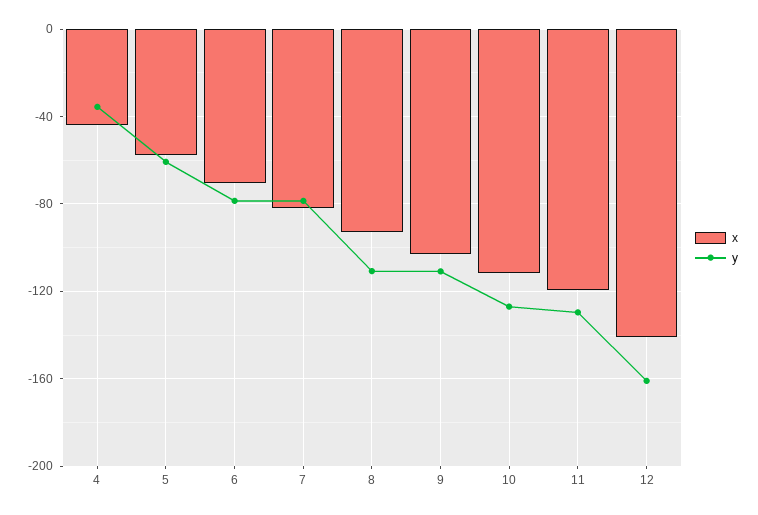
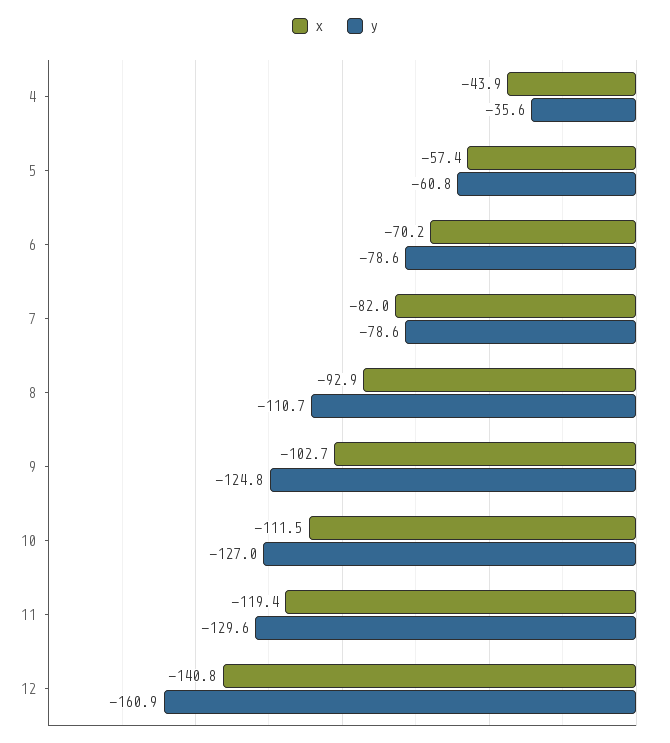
y, 9: -110 -> -124.8

